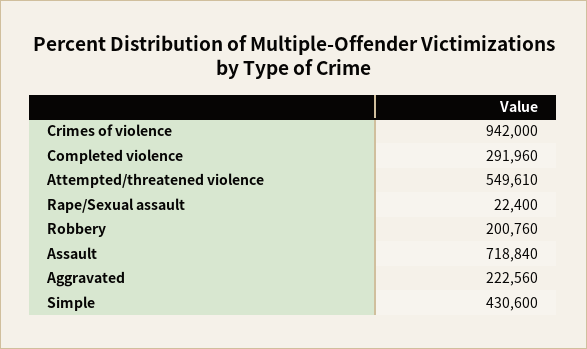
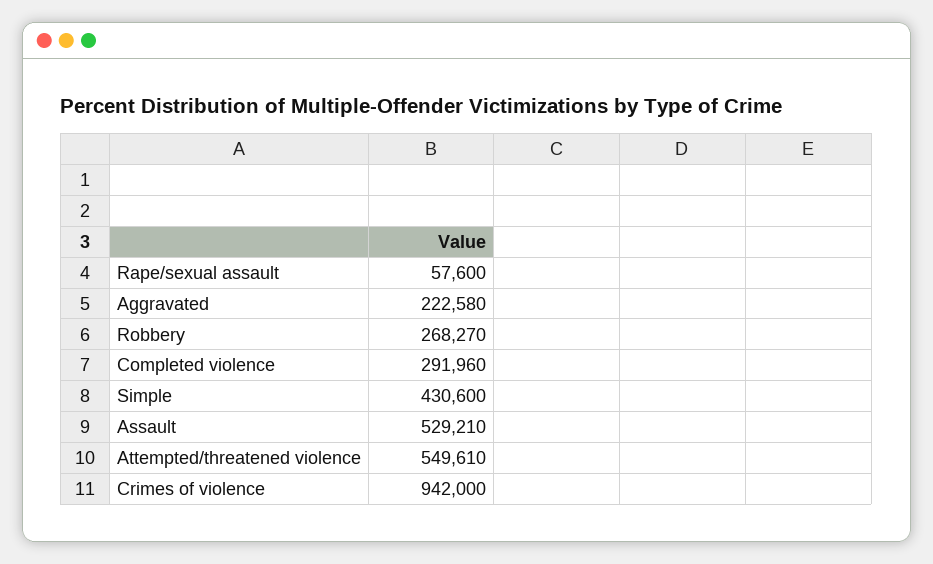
Rape/Sexual assault: 22400 -> 57600
Robbery: 200760 -> 268270
Assault: 718840 -> 529210
Aggravated: 222560 -> 222580

